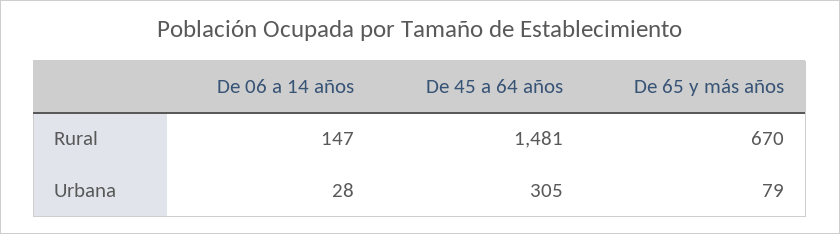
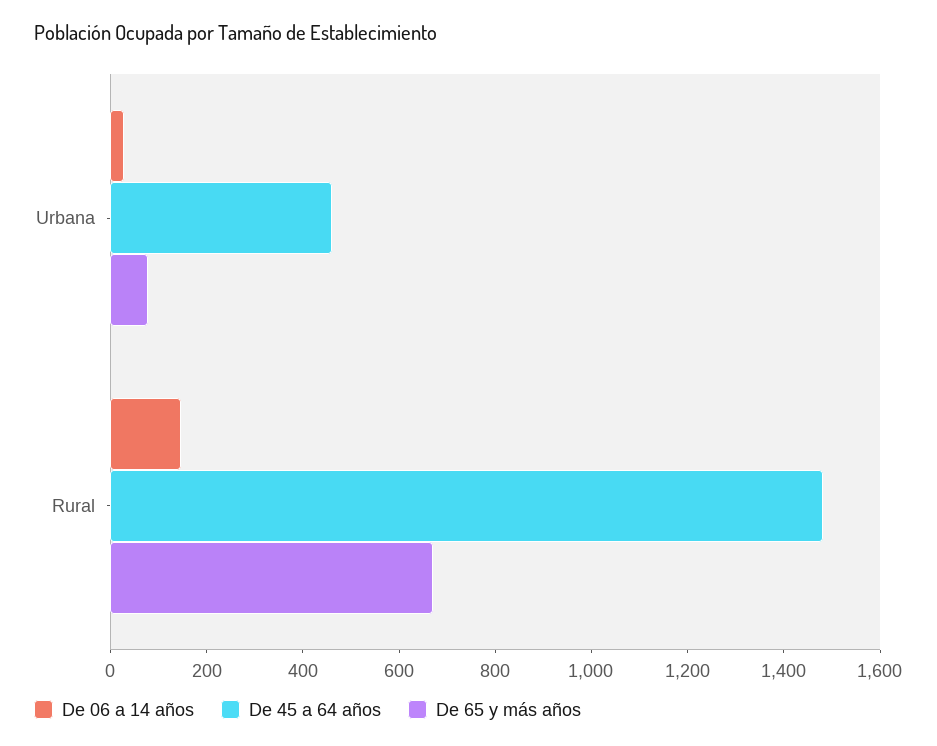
De 45 a 64 años, Urbana: 305 -> 450

